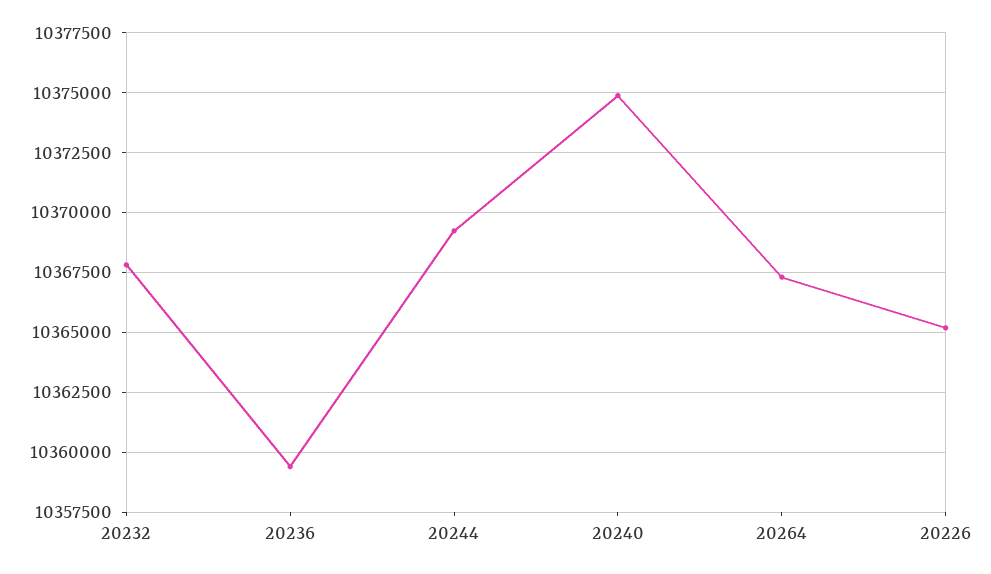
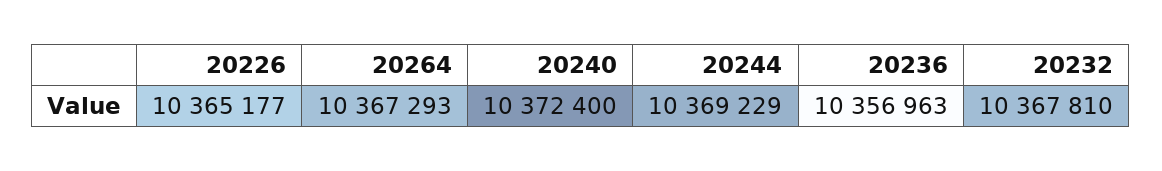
20236: 10359500 -> 10356963
20240: 10375000 -> 10372400

